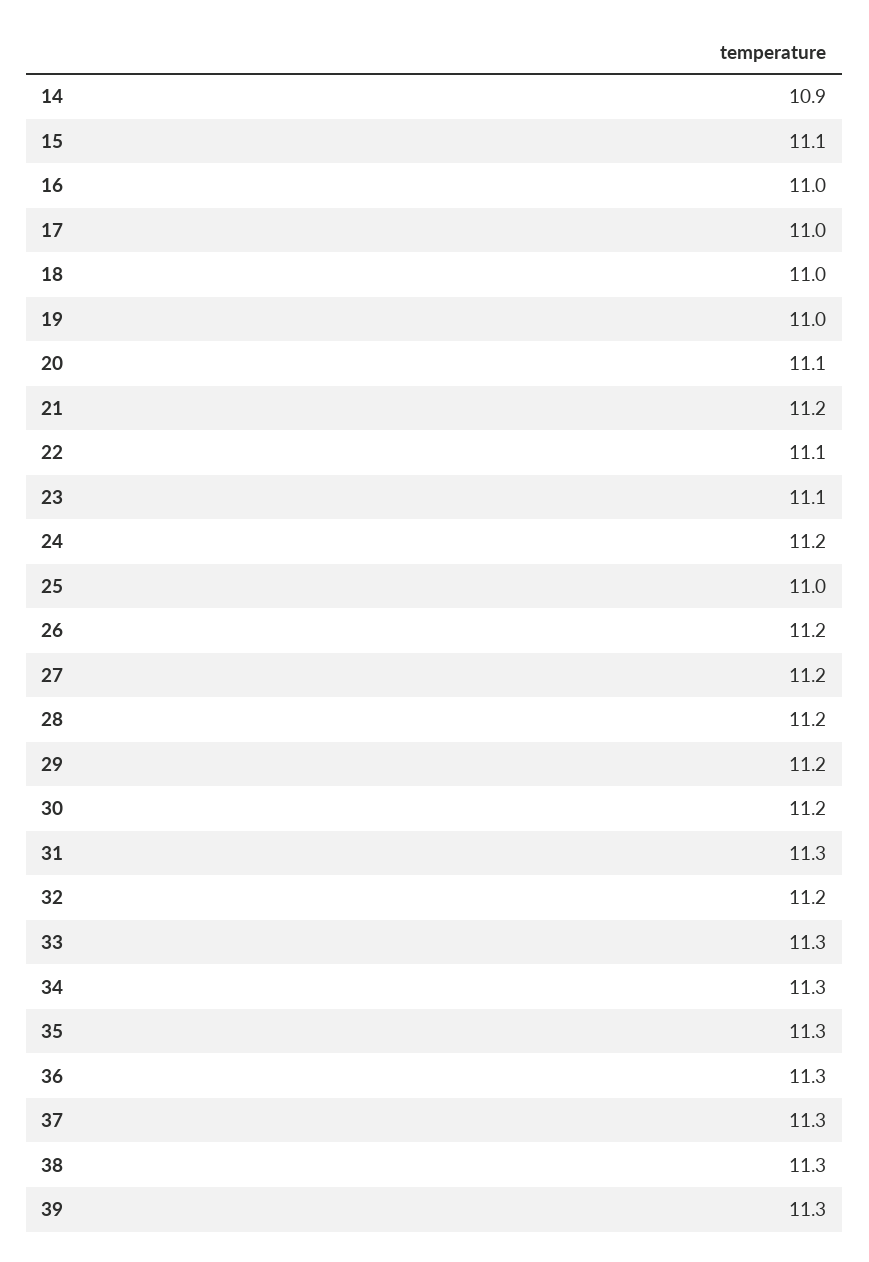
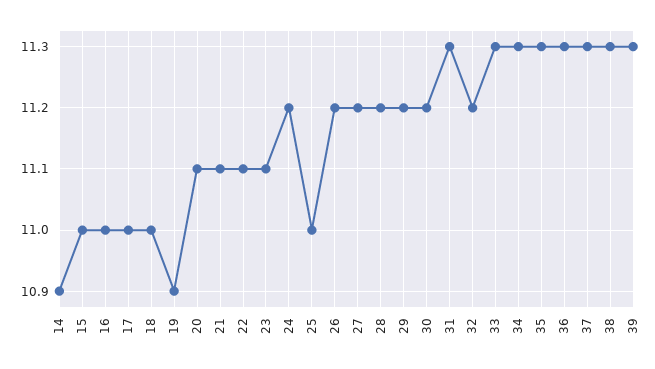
15: 11.1 -> 11
19: 11 -> 10.9
21: 11.2 -> 11.1

